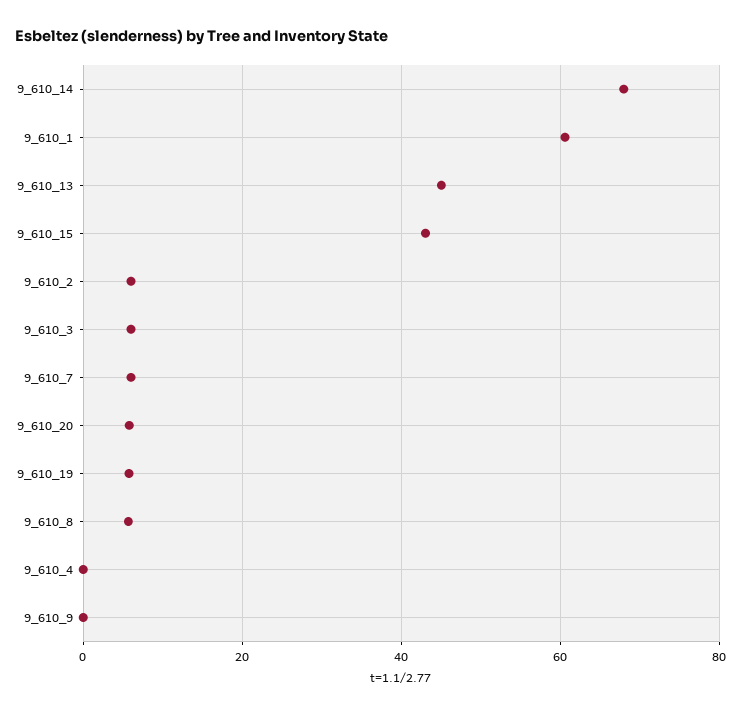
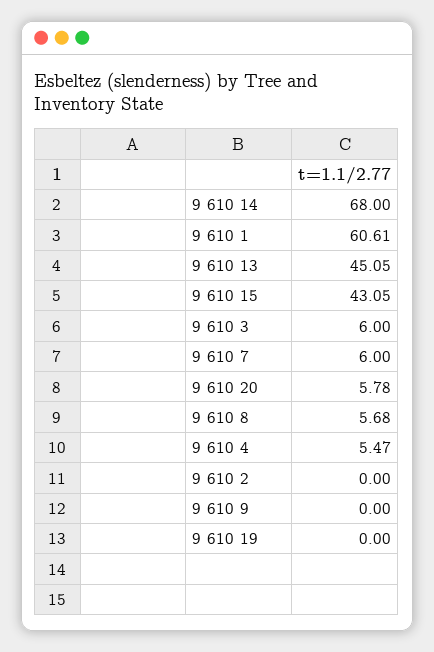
9_610_2: 6 -> 0
9_610_19: 6 -> 0
9_610_4: 0 -> 5.47

